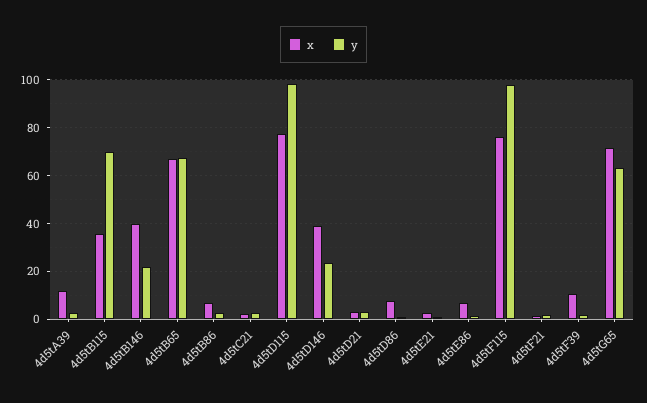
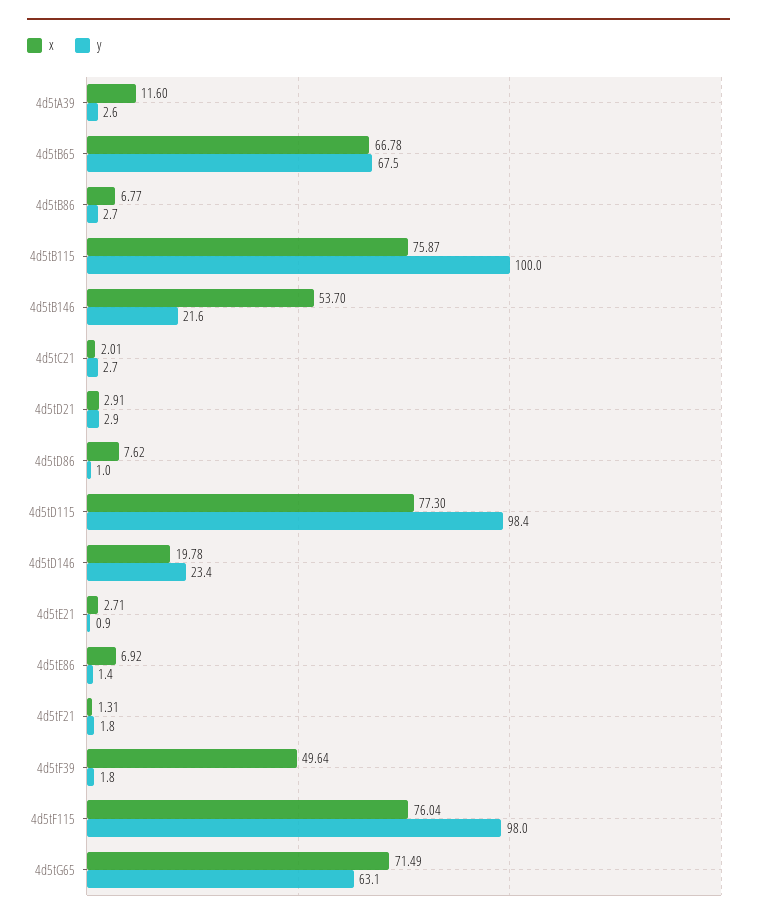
x, 4d5tB115: 35 -> 75.87
y, 4d5tB115: 70 -> 100
x, 4d5tB146: 40 -> 53.7
x, 4d5tD146: 40 -> 19.78
x, 4d5tF39: 10 -> 49.64

